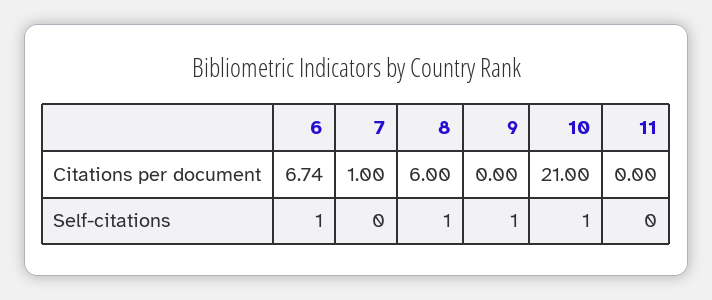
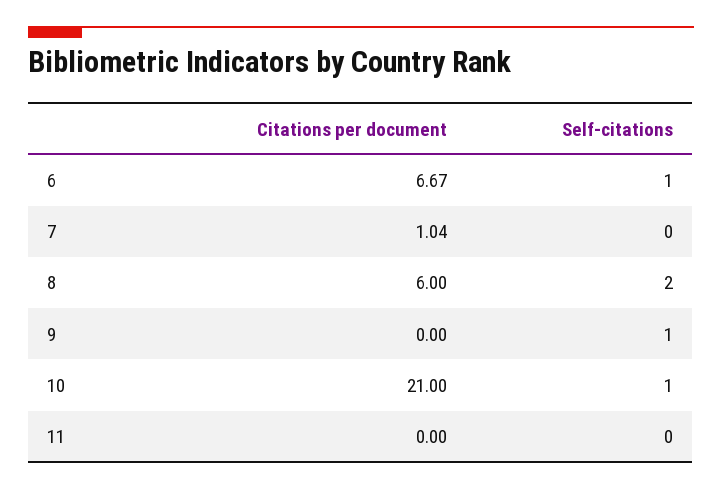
6, Citations per document: 6.74 -> 6.67
7, Citations per document: 1 -> 1.04
8, Self-citations: 1 -> 2

